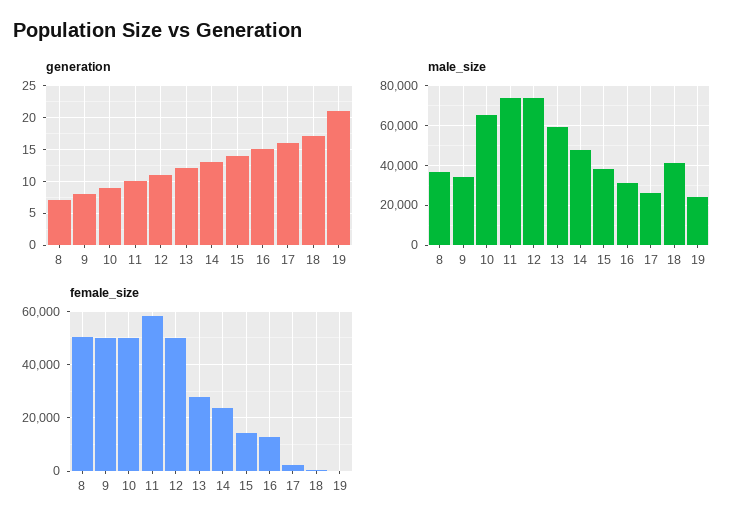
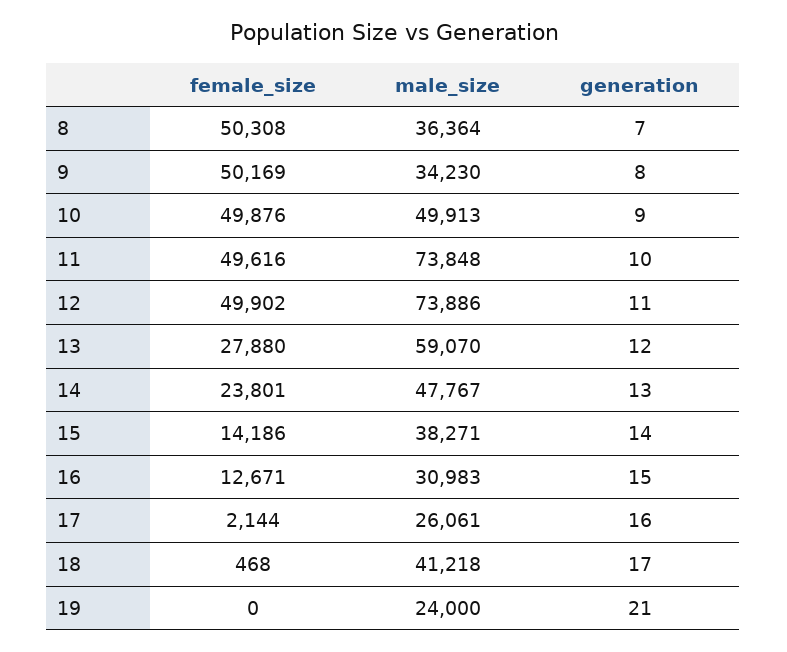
male_size, 10: 65000 -> 49913
female_size, 11: 57500 -> 49616

